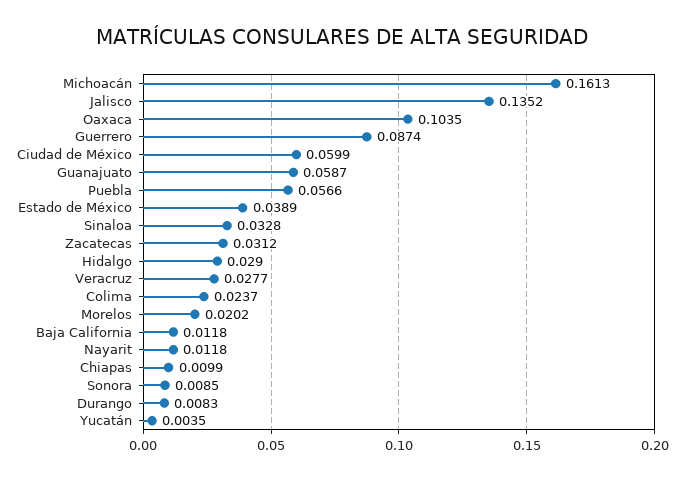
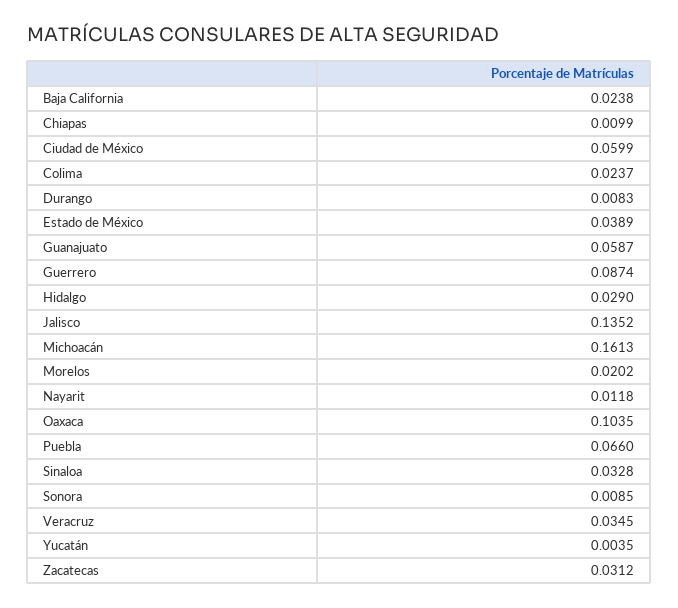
Puebla: 0.0566 -> 0.066
Veracruz: 0.0277 -> 0.0345
Baja California: 0.0118 -> 0.0238

